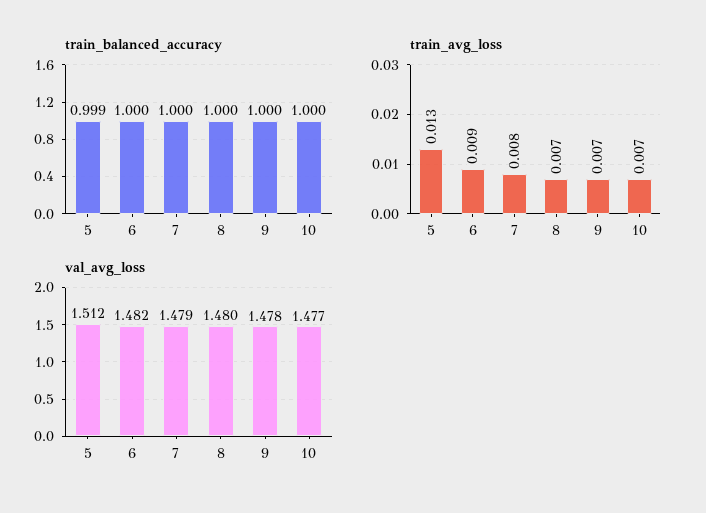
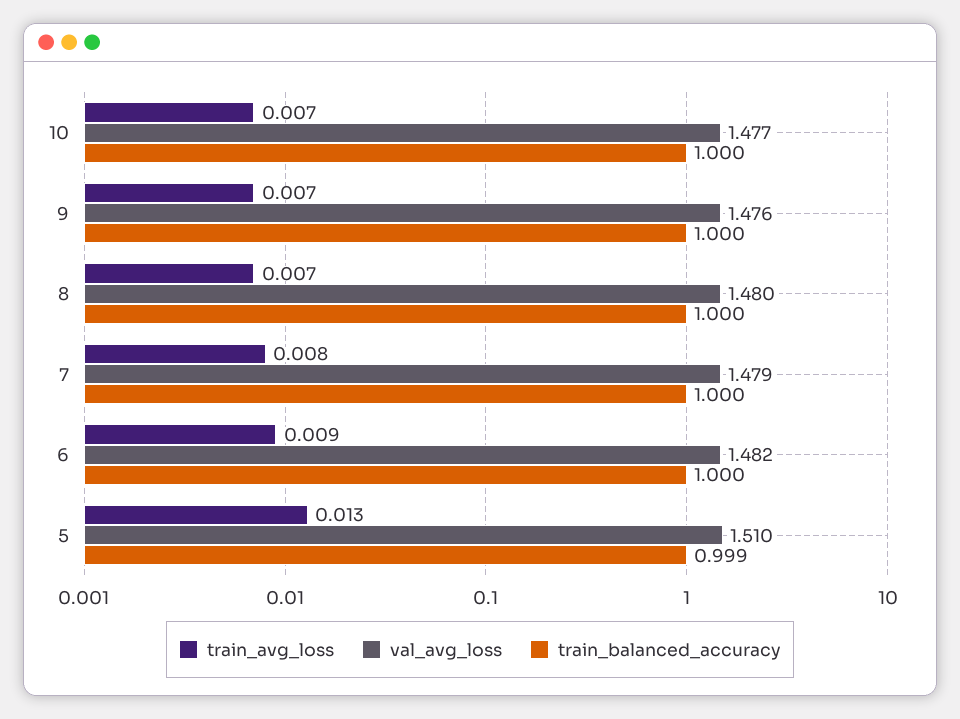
val_avg_loss, 5: 1.512 -> 1.51
val_avg_loss, 9: 1.478 -> 1.476

